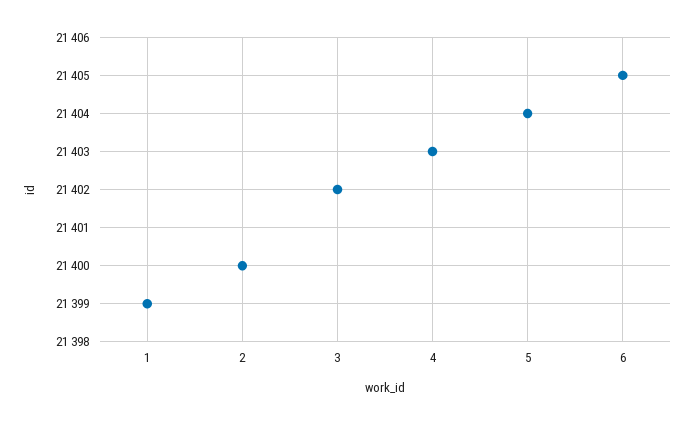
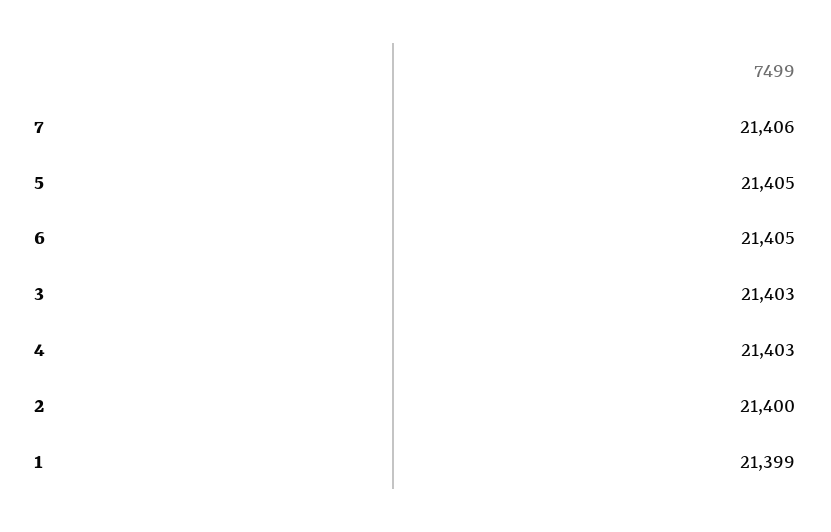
3: 21402 -> 21403
5: 21404 -> 21405
7: none -> 21406

